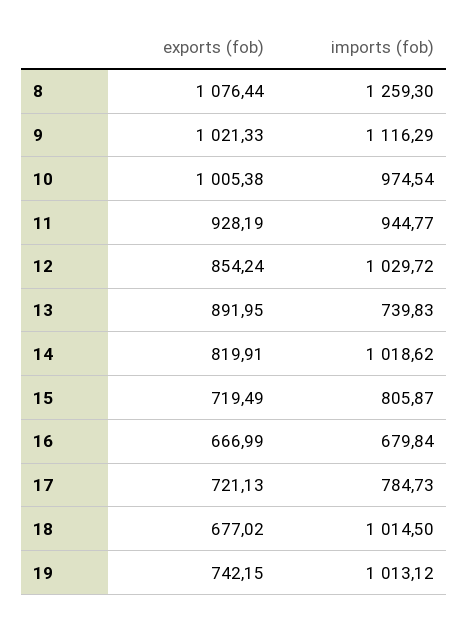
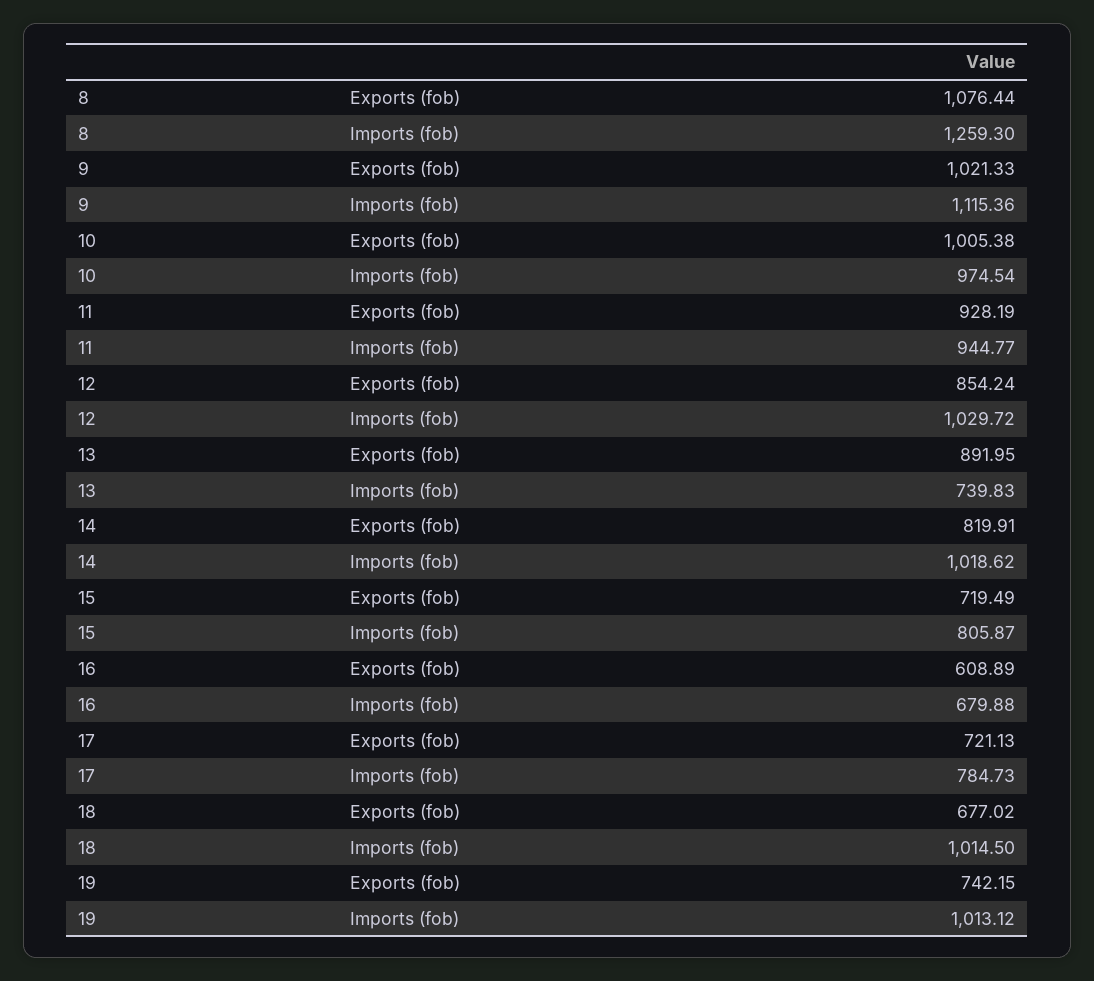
imports (fob), 9: 1116.29 -> 1115.36
exports (fob), 16: 666.99 -> 608.89
imports (fob), 16: 679.84 -> 679.88

